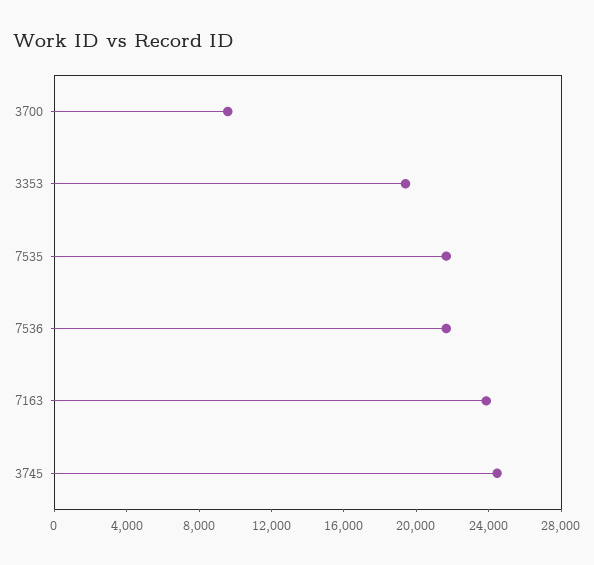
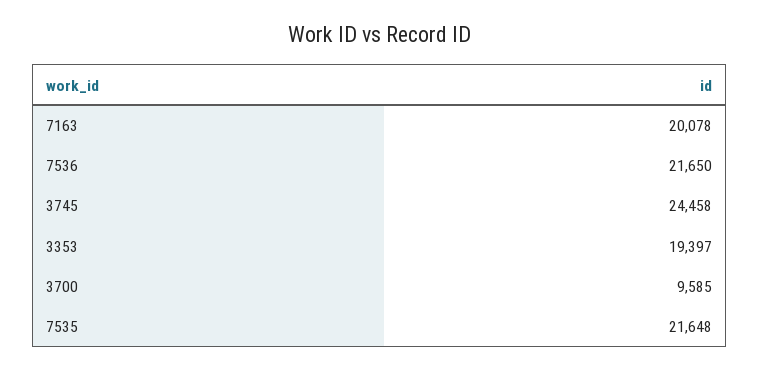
7163: 24000 -> 20078

